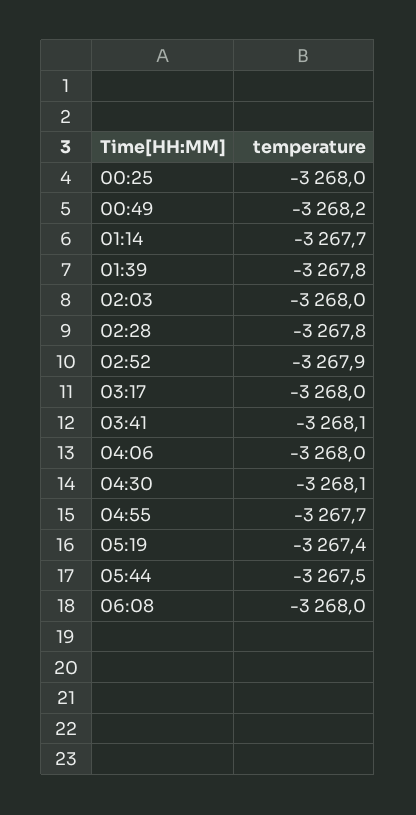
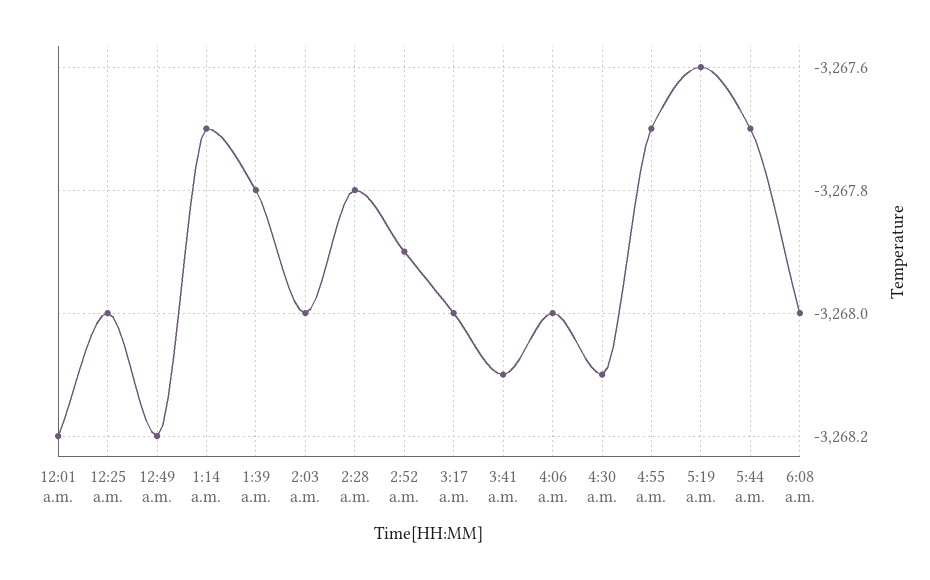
05:19: -3267.4 -> -3267.6
05:44: -3267.5 -> -3267.7
12:01 a.m.: none -> -3268.2

